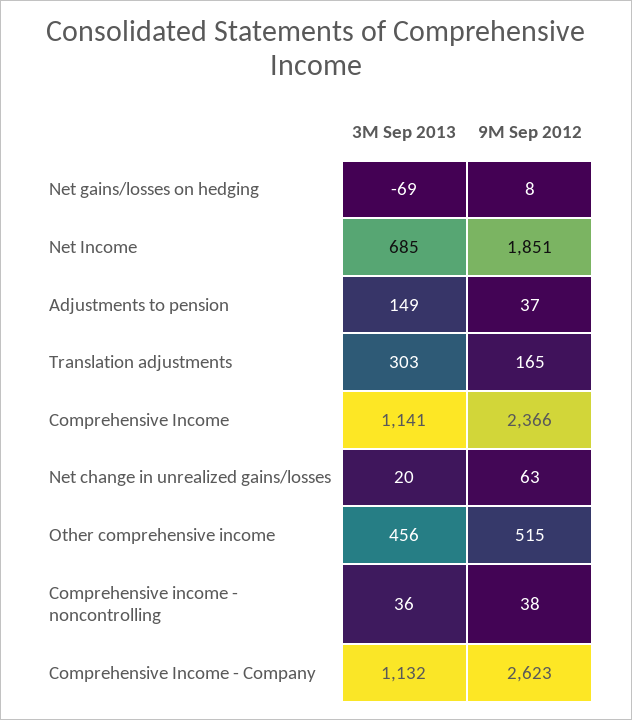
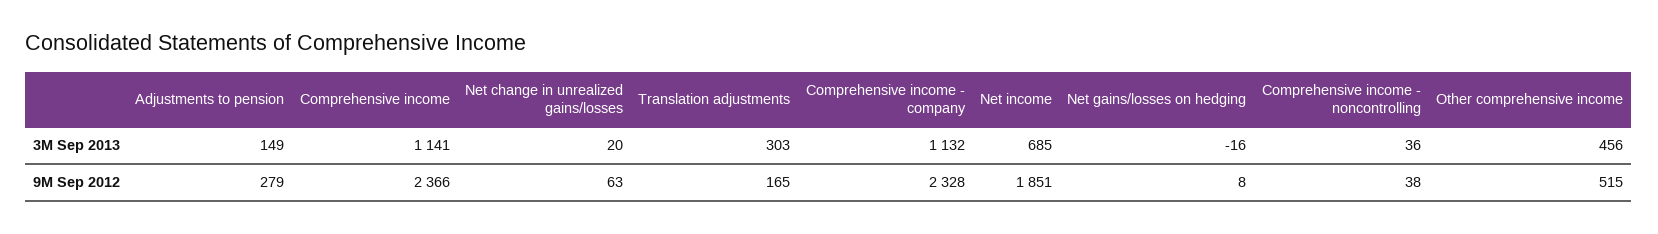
3M Sep 2013, Net gains/losses on hedging: -69 -> -16
9M Sep 2012, Adjustments to pension: 37 -> 279
9M Sep 2012, Comprehensive Income - Company: 2623 -> 2328

